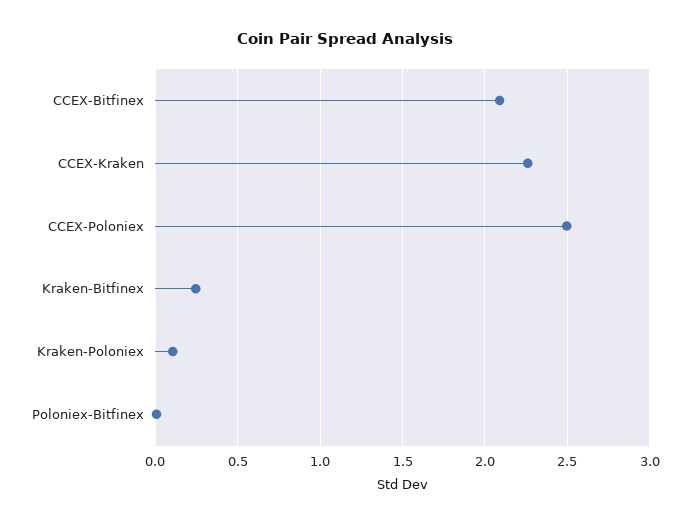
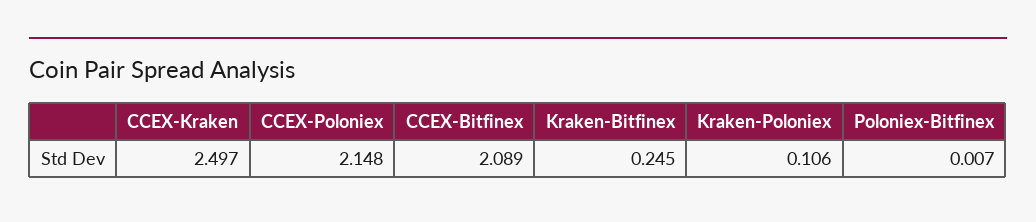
CCEX-Kraken: 2.25 -> 2.497
CCEX-Poloniex: 2.5 -> 2.148

